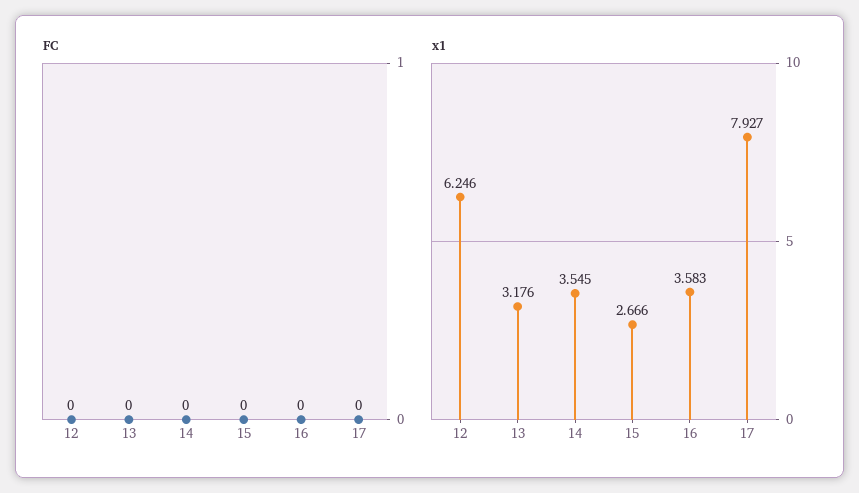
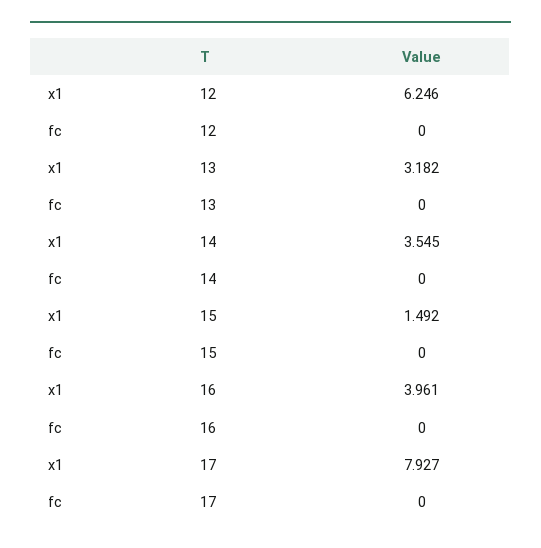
x1, 13: 3.176 -> 3.182
x1, 15: 2.666 -> 1.492
x1, 16: 3.583 -> 3.961

